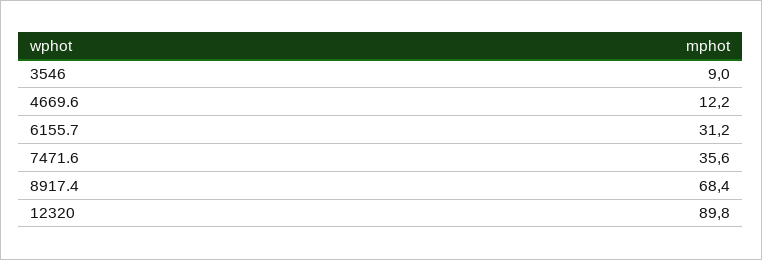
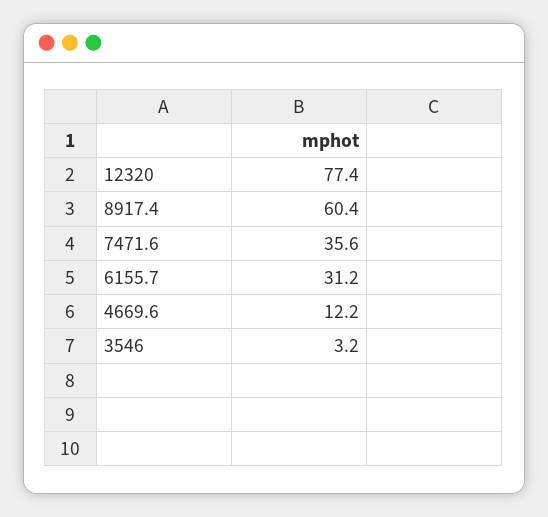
3546: 9 -> 3.2
8917.4: 68.4 -> 60.4
12320: 89.8 -> 77.4

